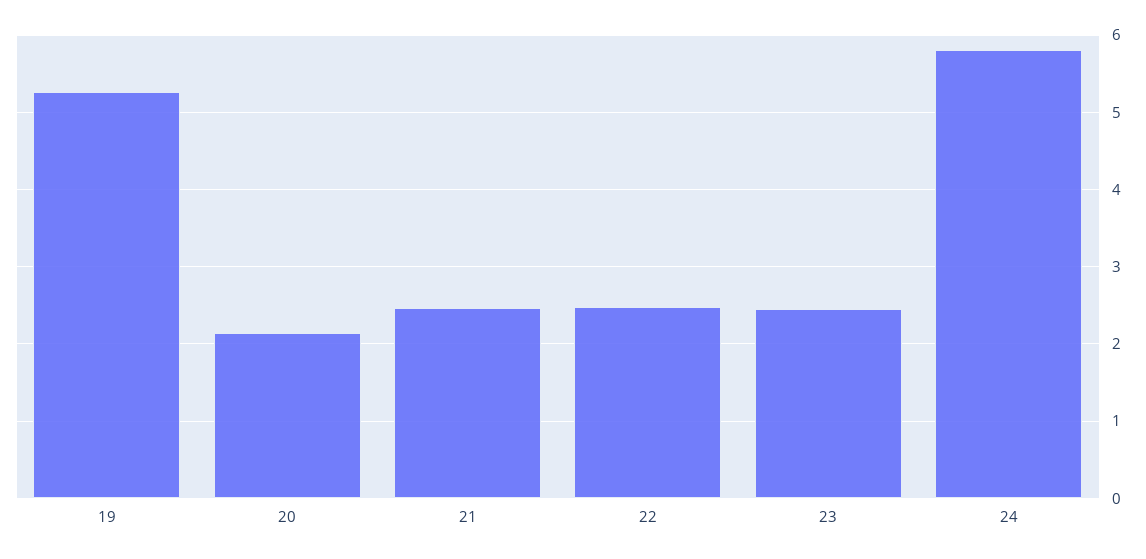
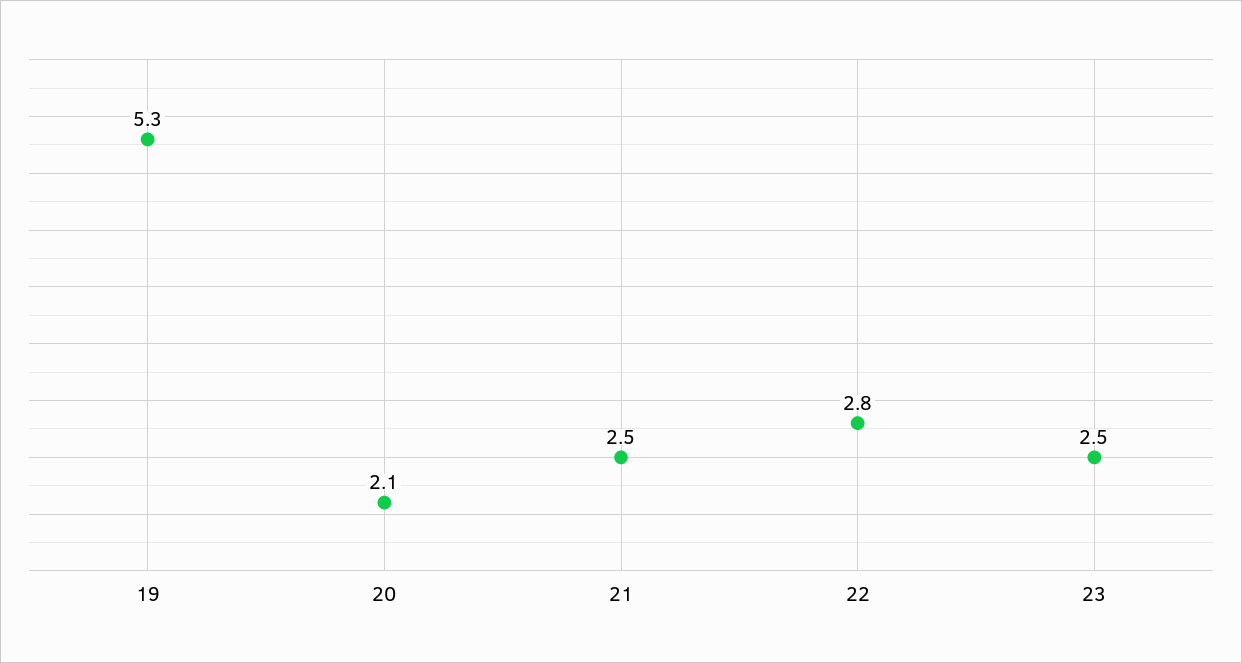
22: 2.5 -> 2.8
24: 5.8 -> none

